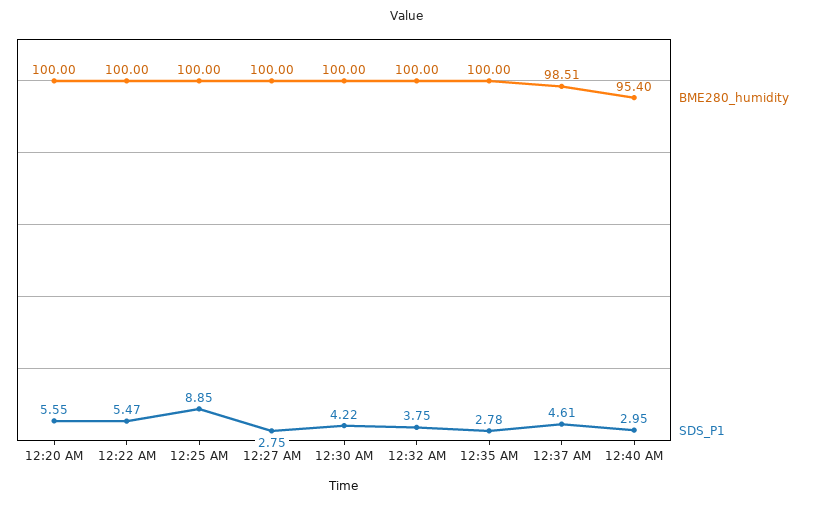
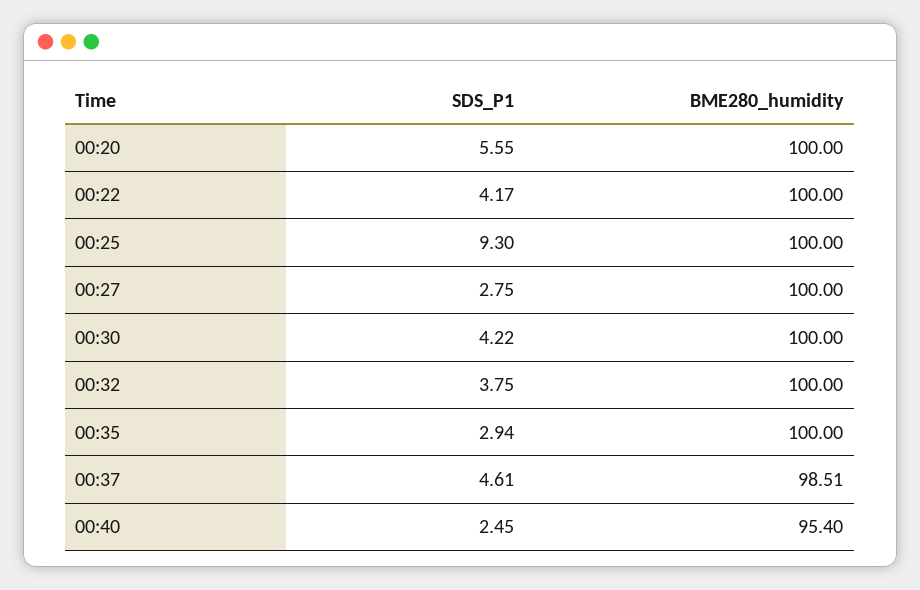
SDS_P1, 12:22 AM: 5.47 -> 4.17
SDS_P1, 12:25 AM: 8.85 -> 9.3
SDS_P1, 12:35 AM: 2.78 -> 2.94
SDS_P1, 12:40 AM: 2.95 -> 2.45

